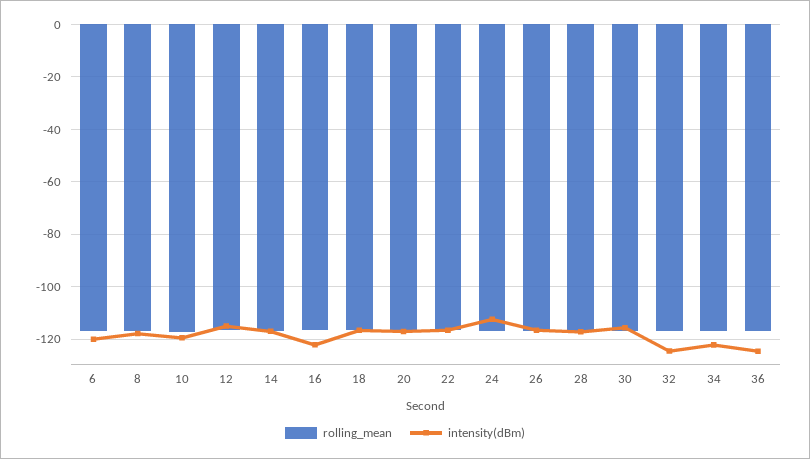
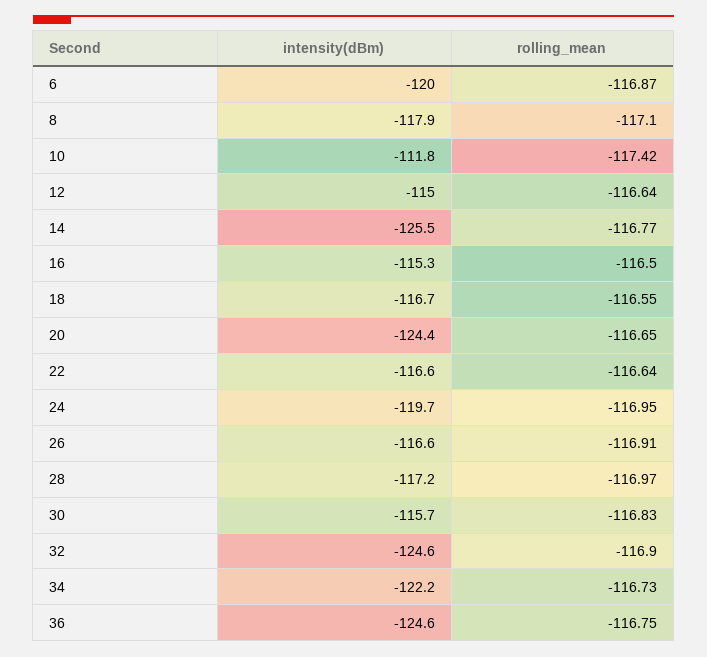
intensity(dBm), 10: -120 -> -111.8
intensity(dBm), 14: -117.5 -> -125.5
intensity(dBm), 16: -122.5 -> -115.3
intensity(dBm), 20: -117.5 -> -124.4
intensity(dBm), 24: -112.5 -> -119.7

